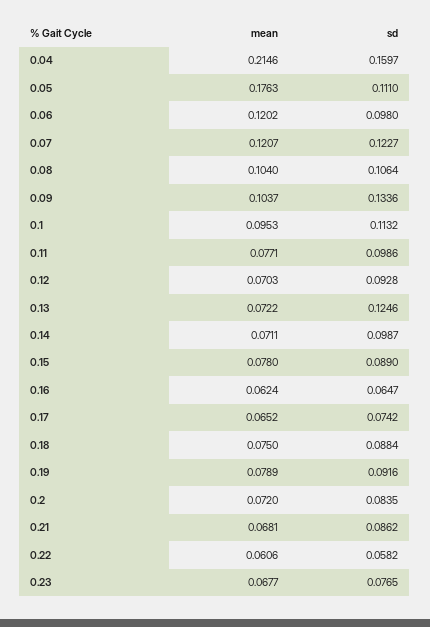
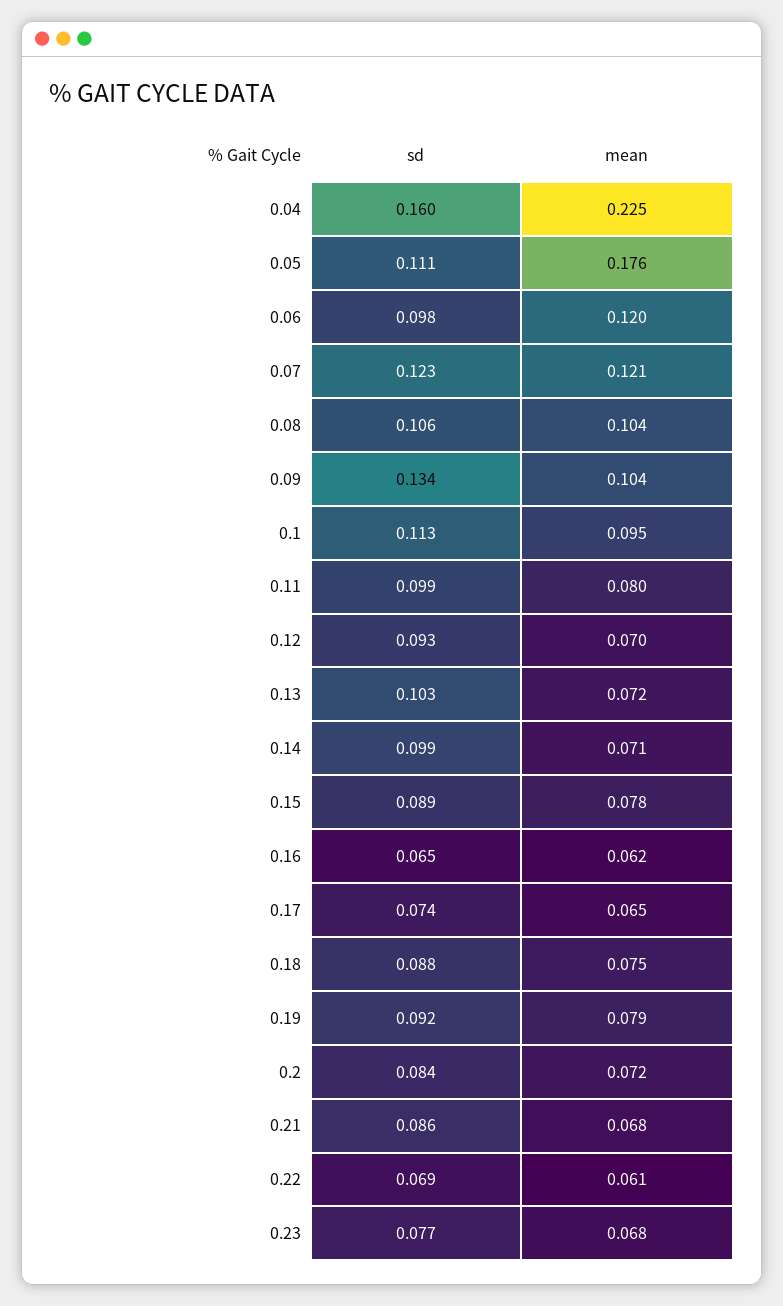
mean, 0.04: 0.2146 -> 0.225
mean, 0.11: 0.0771 -> 0.08
sd, 0.13: 0.1246 -> 0.103
sd, 0.22: 0.0582 -> 0.069

